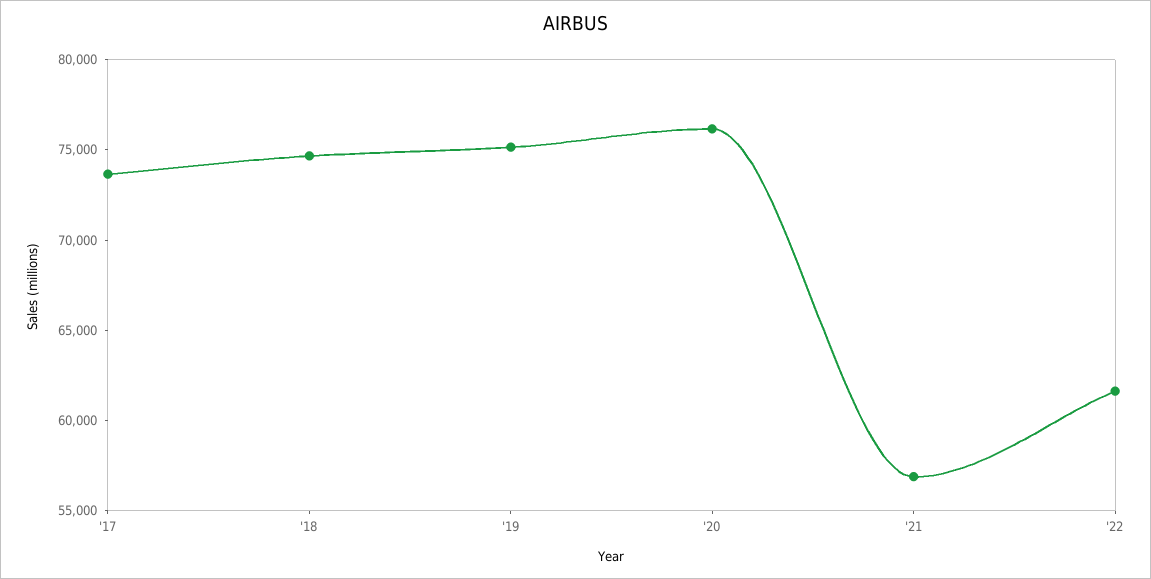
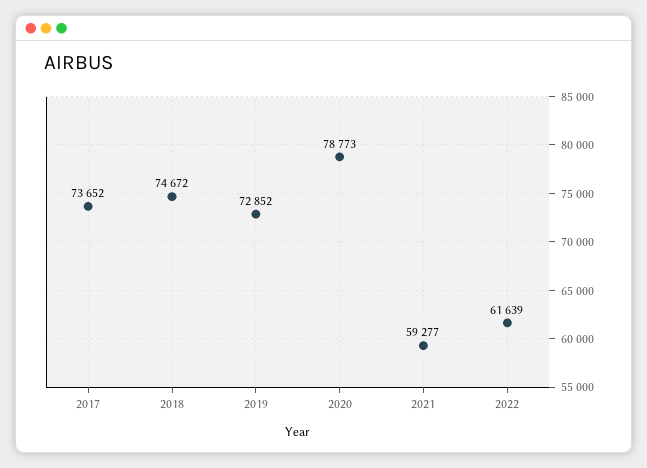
'19: 75000 -> 72852
'20: 76000 -> 78773
'21: 57000 -> 59277

